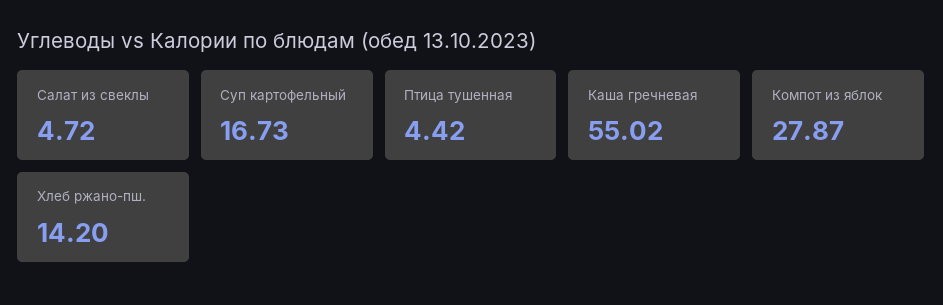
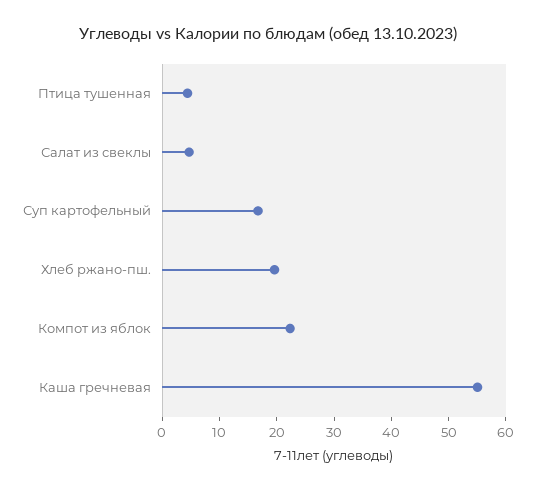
Компот из яблок: 27.87 -> 22
Хлеб ржано-пш.: 14.2 -> 20

